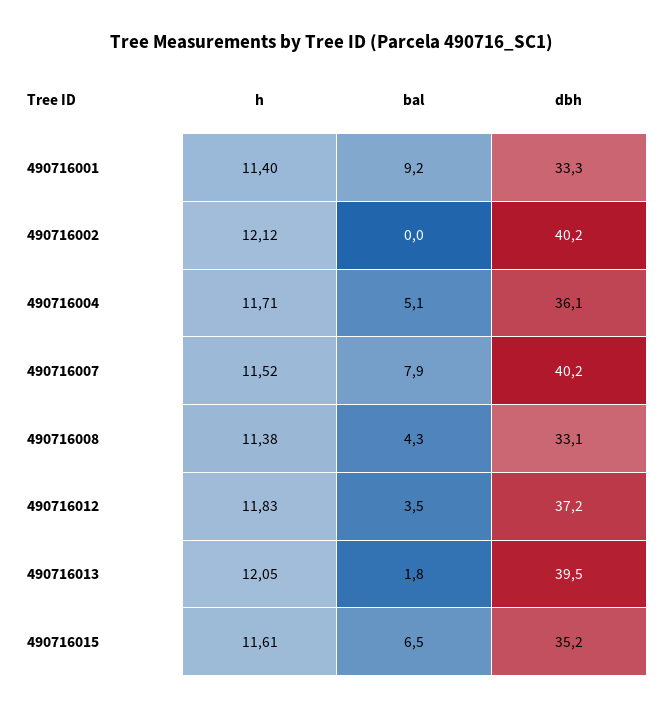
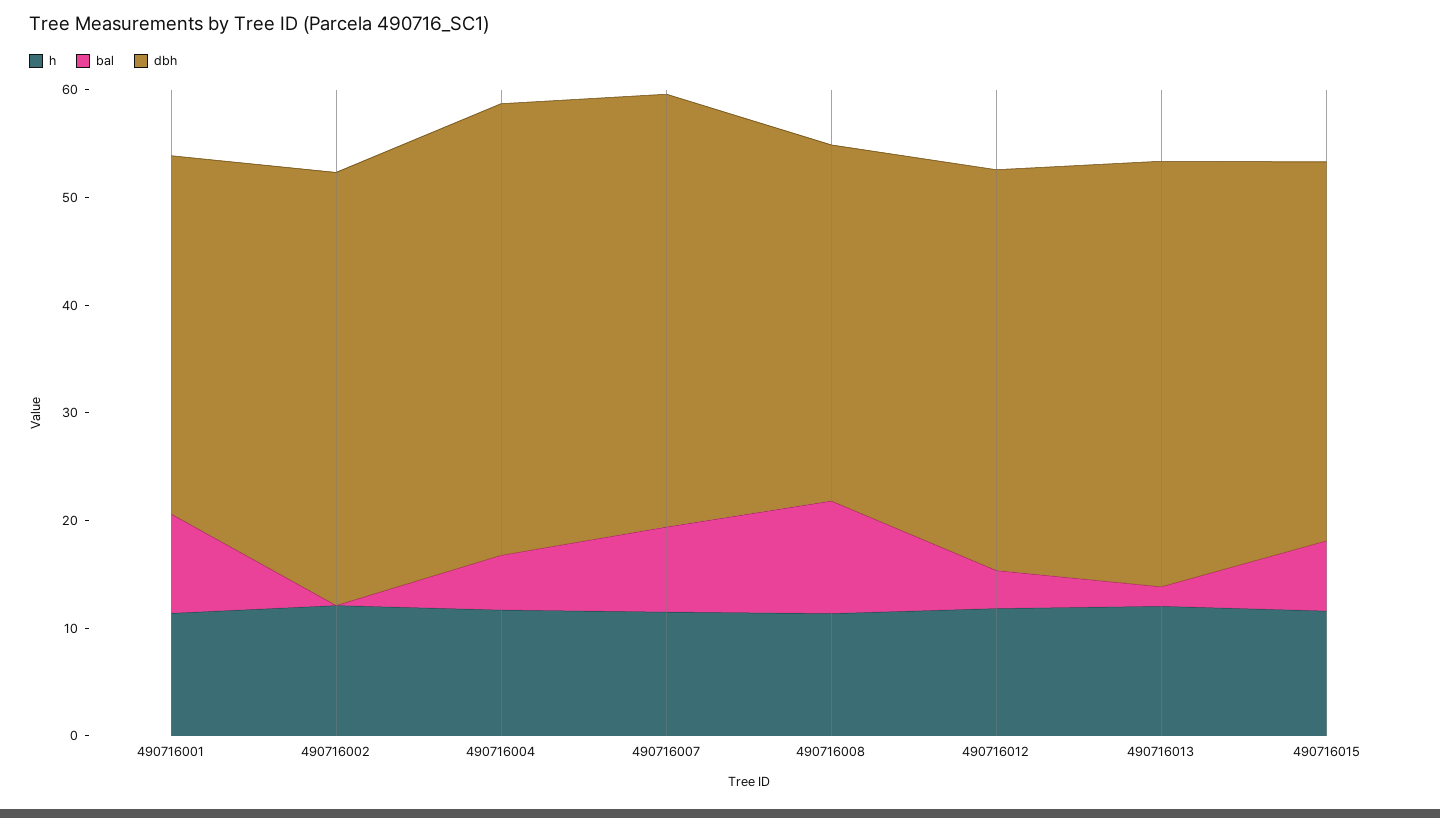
dbh, 490716004: 36.1 -> 42
bal, 490716008: 4.3 -> 10

